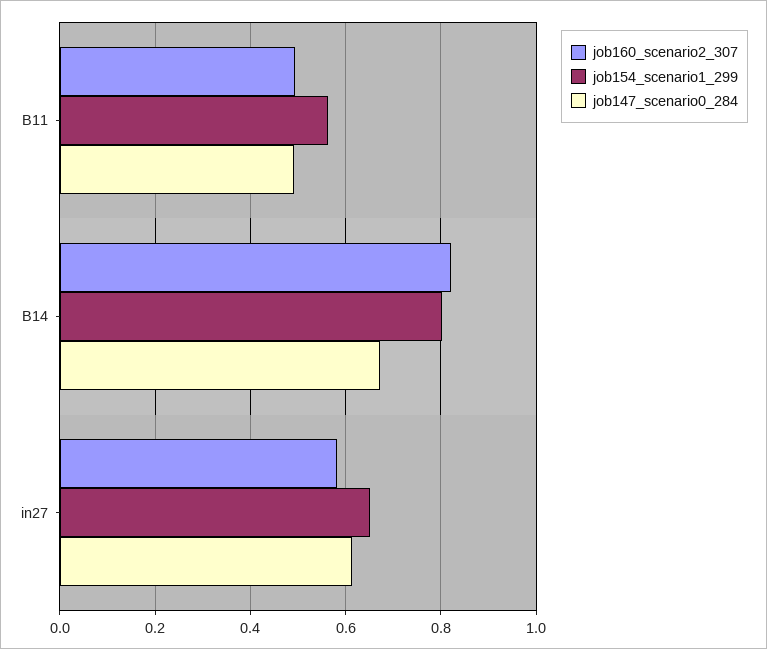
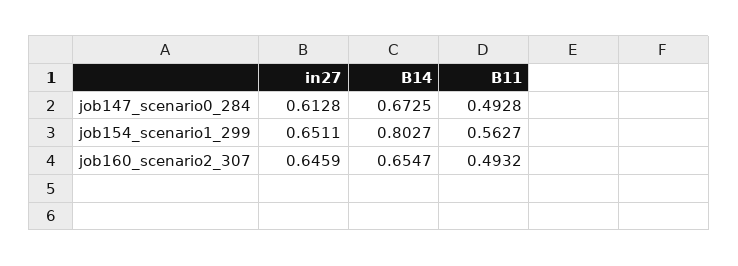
job160_scenario2_307, B14: 0.82 -> 0.6547
job160_scenario2_307, in27: 0.58 -> 0.6459

